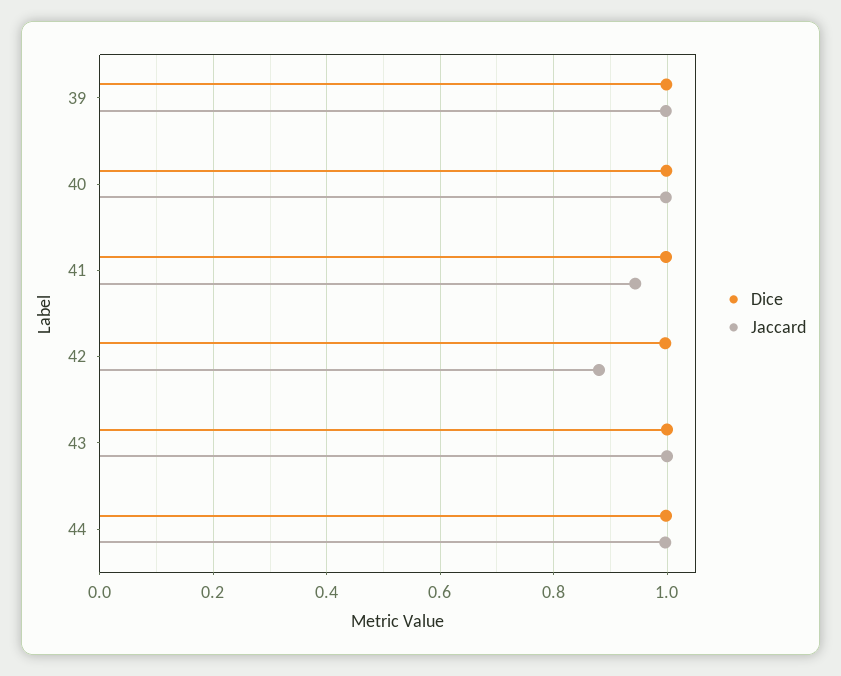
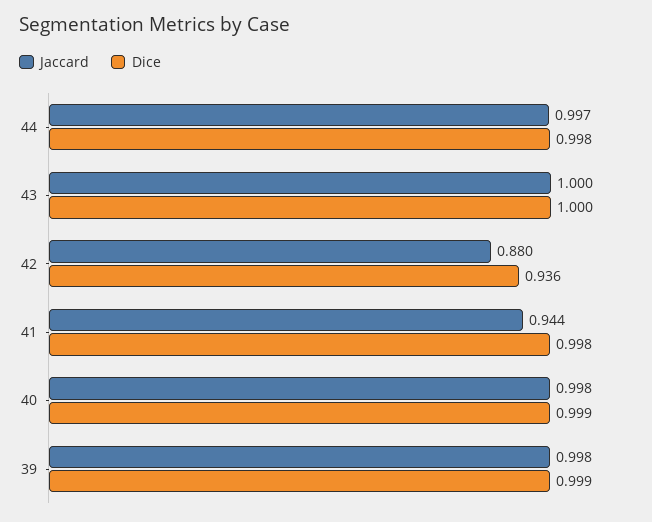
Dice, 42: 1 -> 0.936

